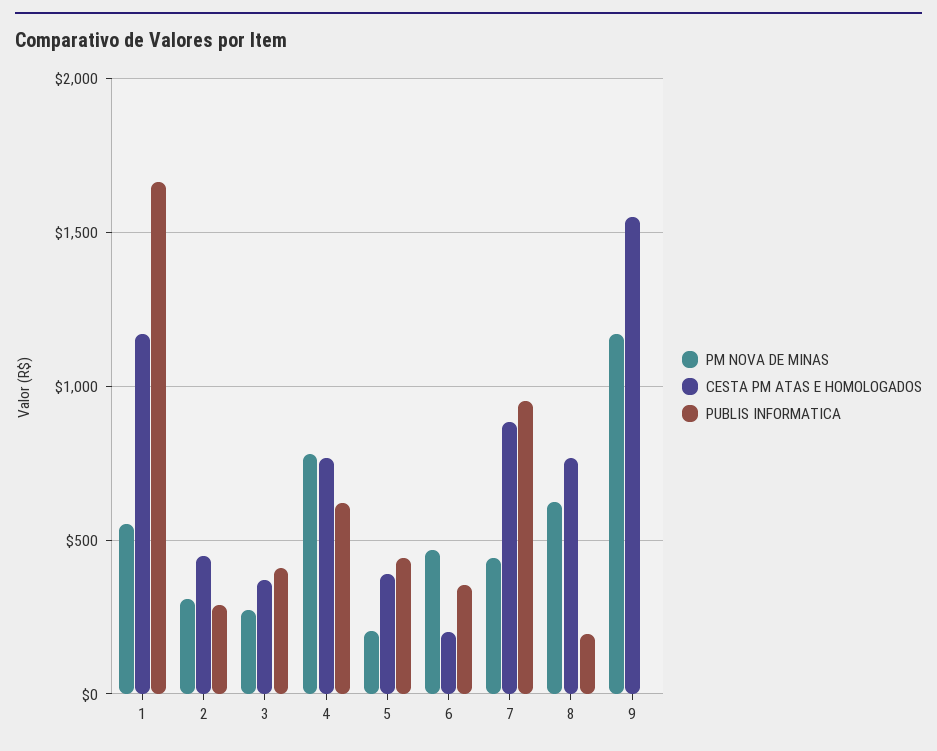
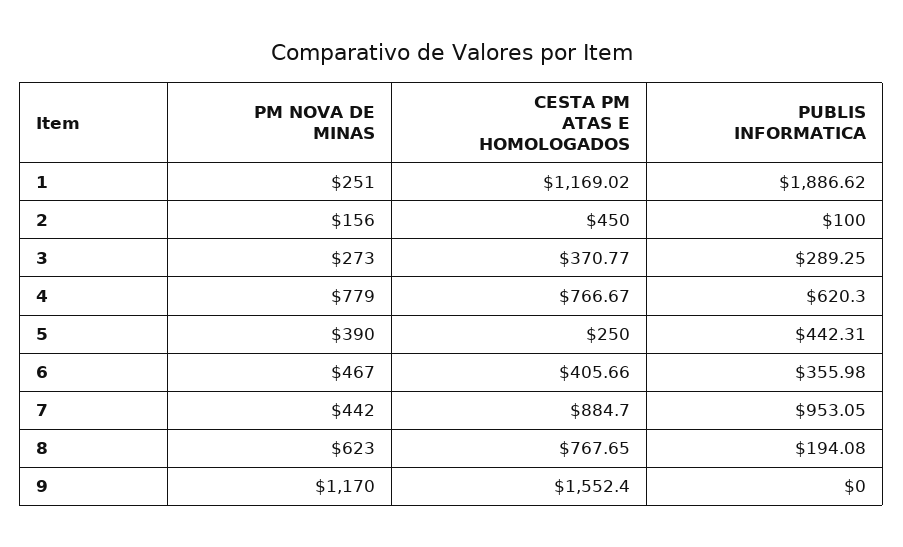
PM NOVA DE MINAS, 1: 550 -> 251
PUBLIS INFORMATICA, 1: 1650 -> 1886.62
PM NOVA DE MINAS, 2: 300 -> 156
PUBLIS INFORMATICA, 2: 300 -> 100
PUBLIS INFORMATICA, 3: 400 -> 289.25
PM NOVA DE MINAS, 5: 200 -> 390
CESTA PM ATAS E HOMOLOGADOS, 5: 400 -> 250
CESTA PM ATAS E HOMOLOGADOS, 6: 200 -> 405.66

